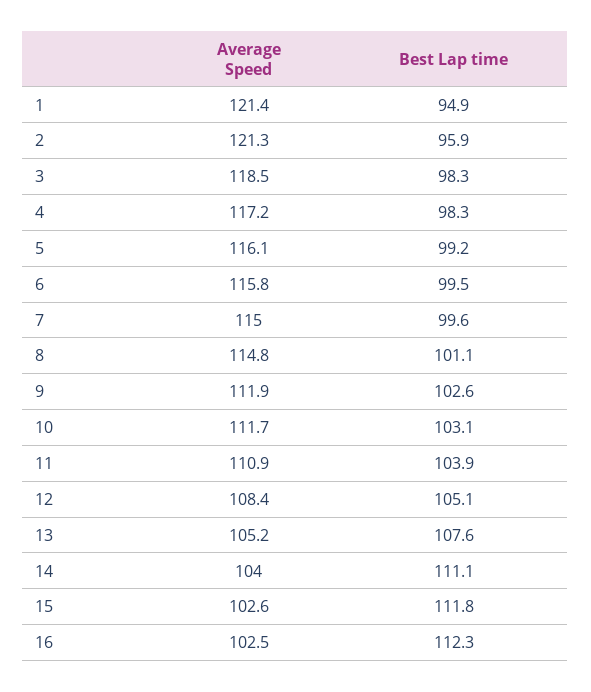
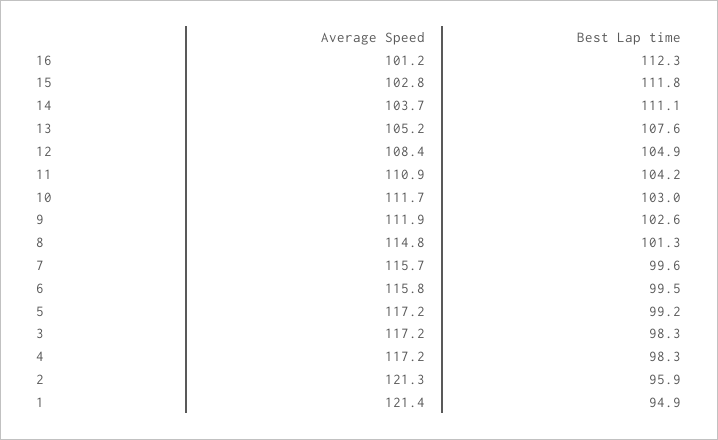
Average Speed, 3: 118.5 -> 117.2
Average Speed, 5: 116.1 -> 117.2
Average Speed, 7: 115 -> 115.7
Best Lap time, 8: 101.1 -> 101.3
Best Lap time, 10: 103.1 -> 103
Best Lap time, 11: 103.9 -> 104.2
Best Lap time, 12: 105.1 -> 104.9
Average Speed, 14: 104 -> 103.7
Average Speed, 15: 102.6 -> 102.8
Average Speed, 16: 102.5 -> 101.2

